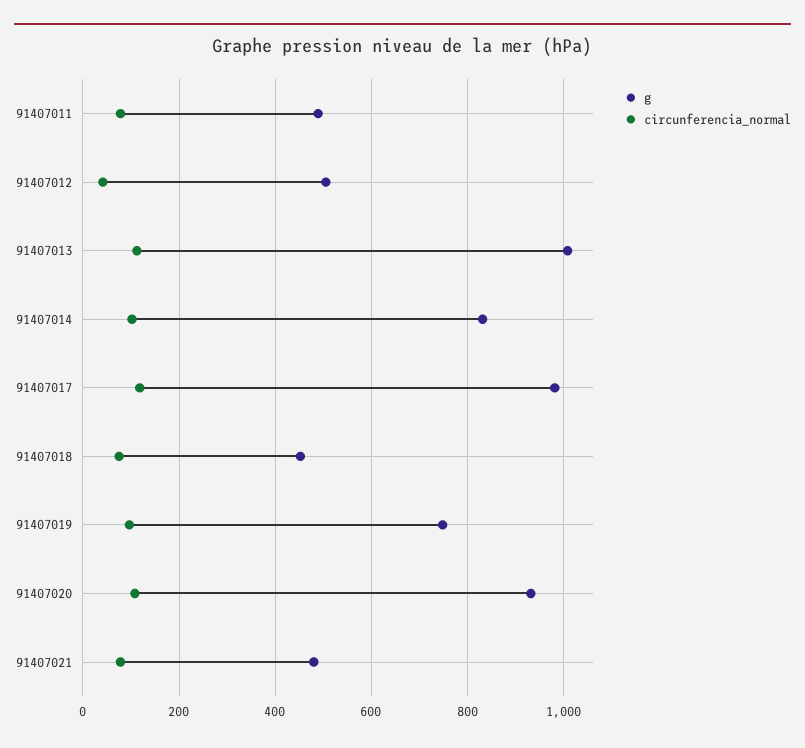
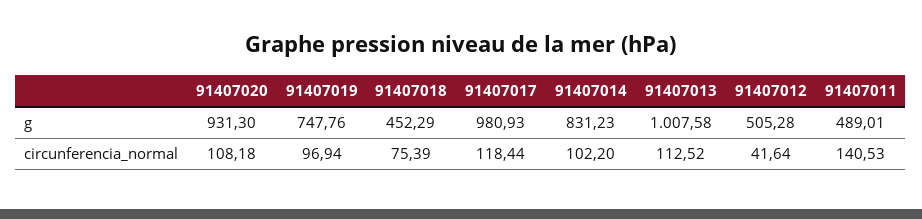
circunferencia_normal, 91407011: 80 -> 140.53
g, 91407021: 480 -> none
circunferencia_normal, 91407021: 80 -> none

